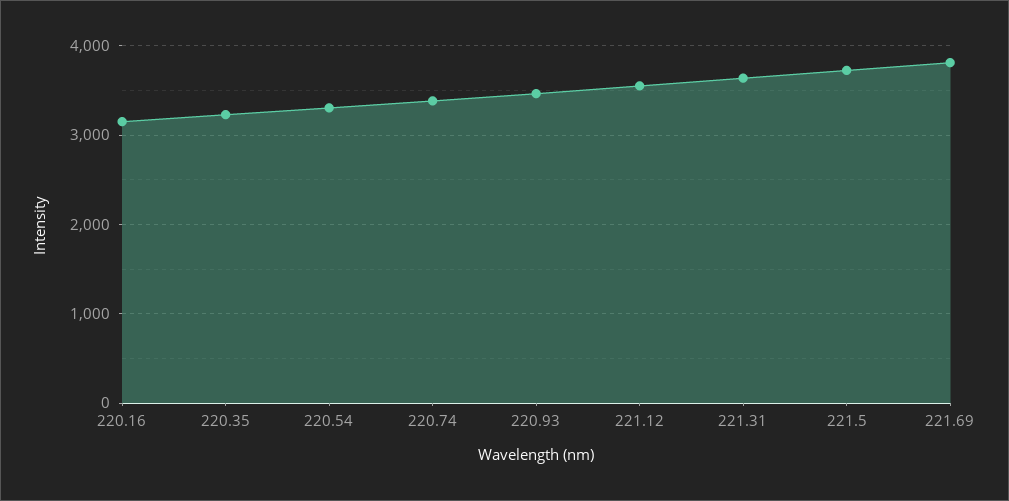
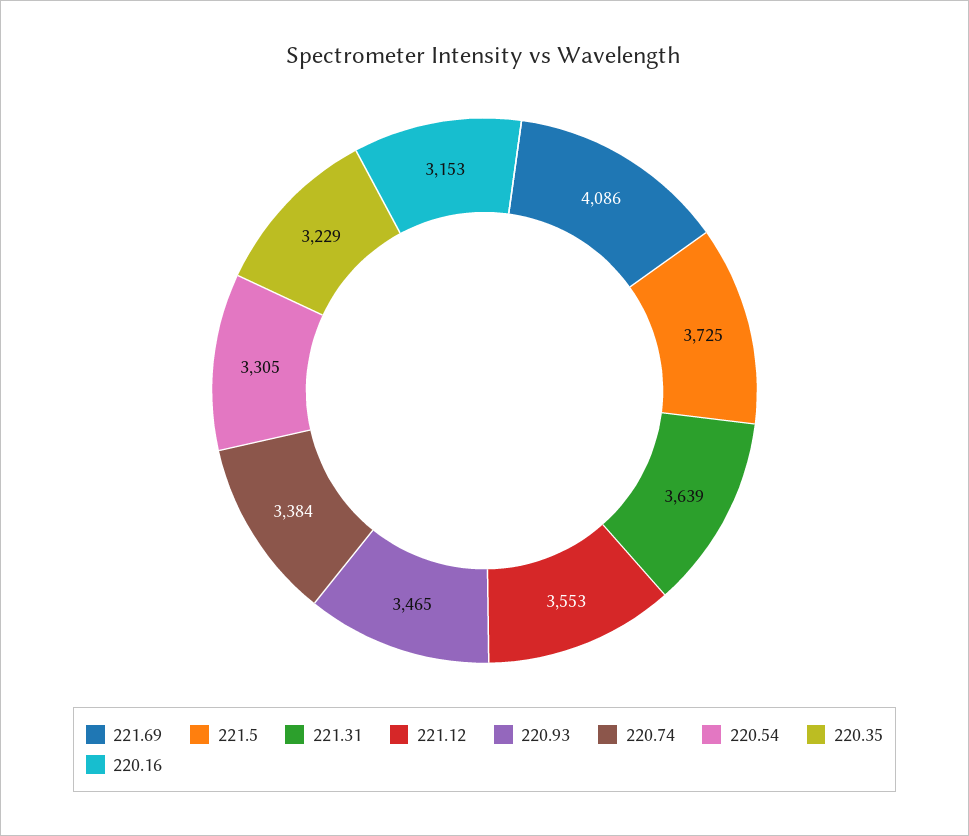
221.69: 3800 -> 4086

